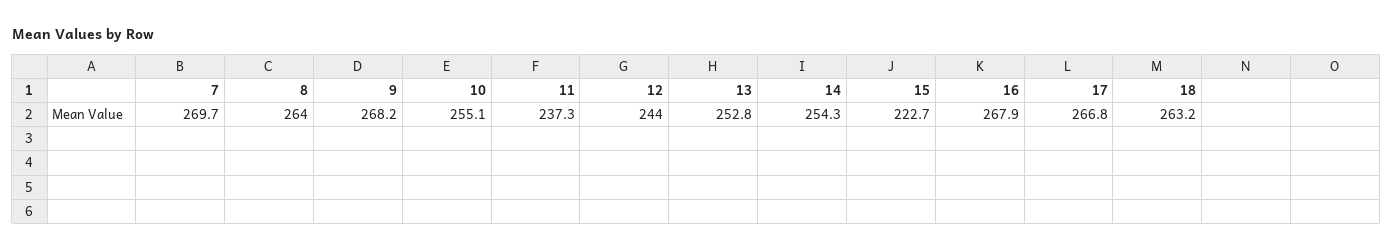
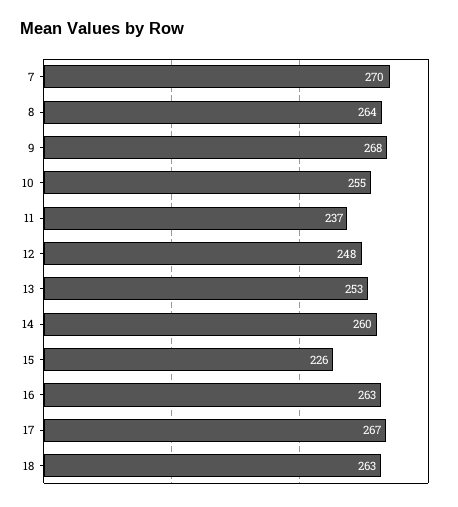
12: 244 -> 248
14: 254.3 -> 260
15: 222.7 -> 226
16: 267.9 -> 263

